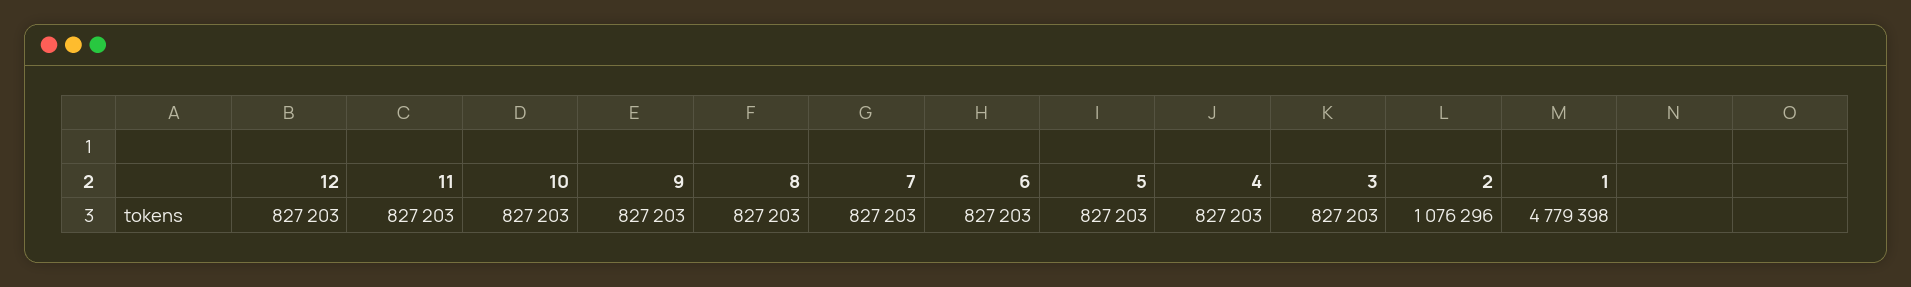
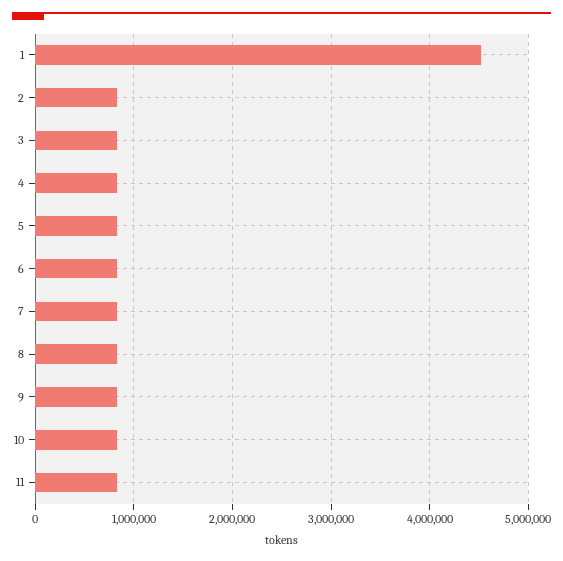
12: 827203 -> none
2: 1076296 -> 800000
1: 4779398 -> 4500000

